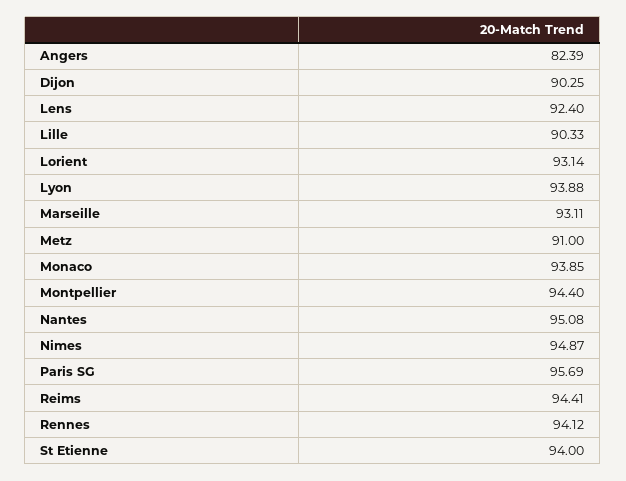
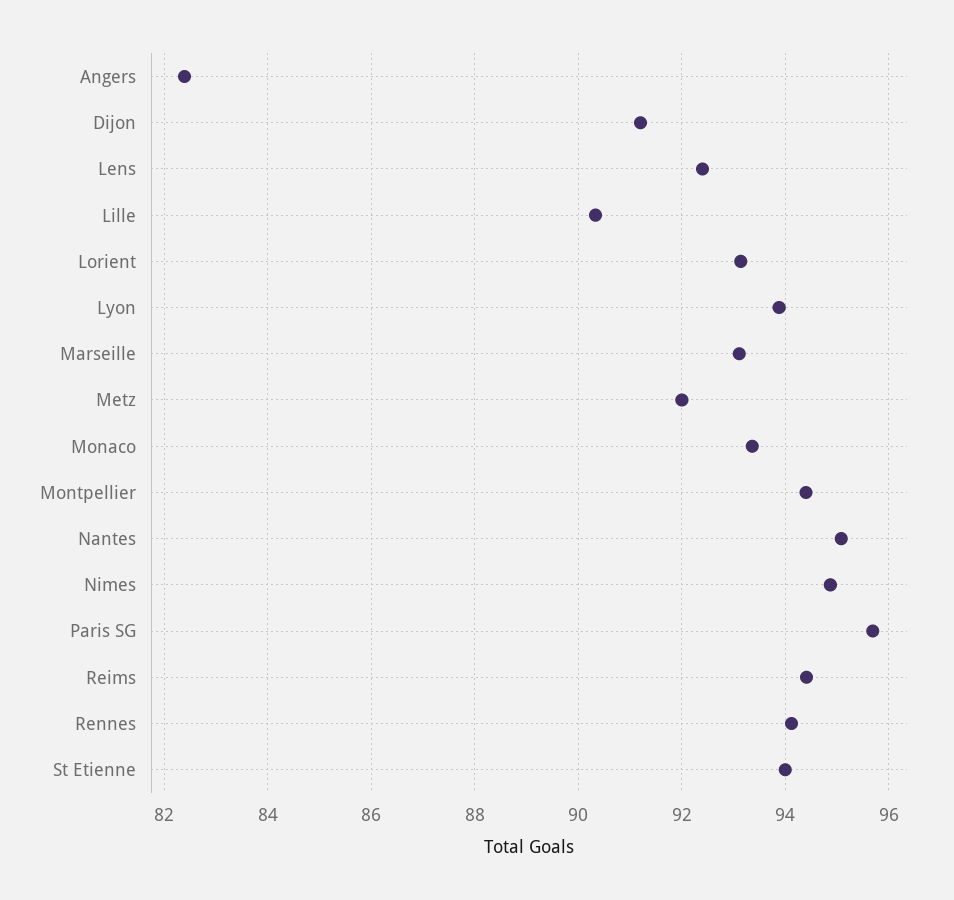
Dijon: 90.25 -> 91.2
Metz: 91 -> 92
Monaco: 93.85 -> 93.4

